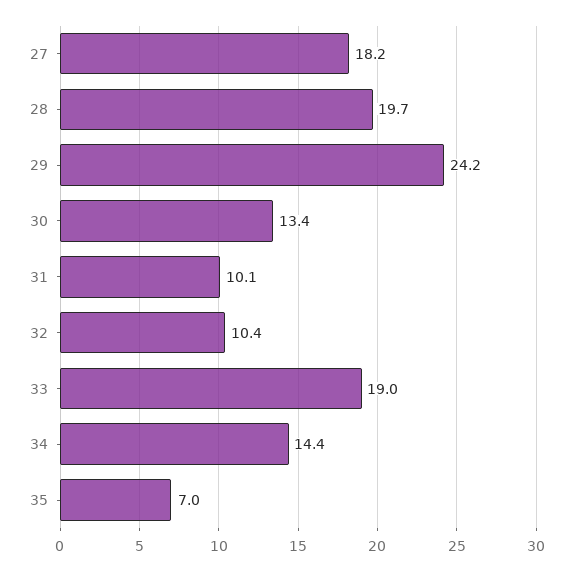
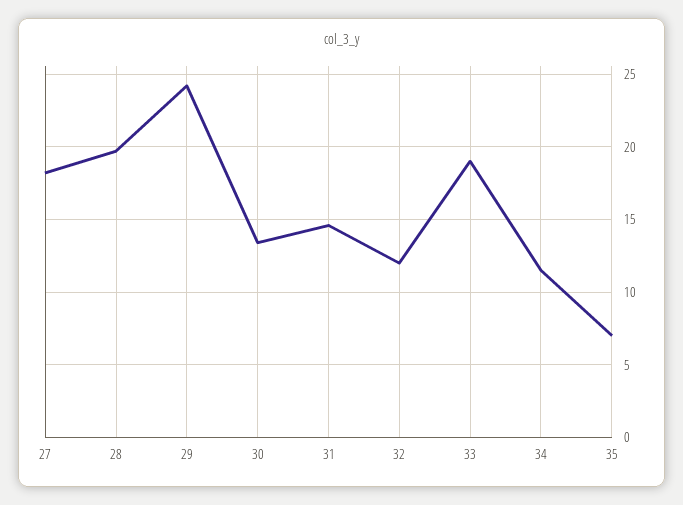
31: 10.1 -> 14.5
32: 10.4 -> 12
34: 14.4 -> 11.5

